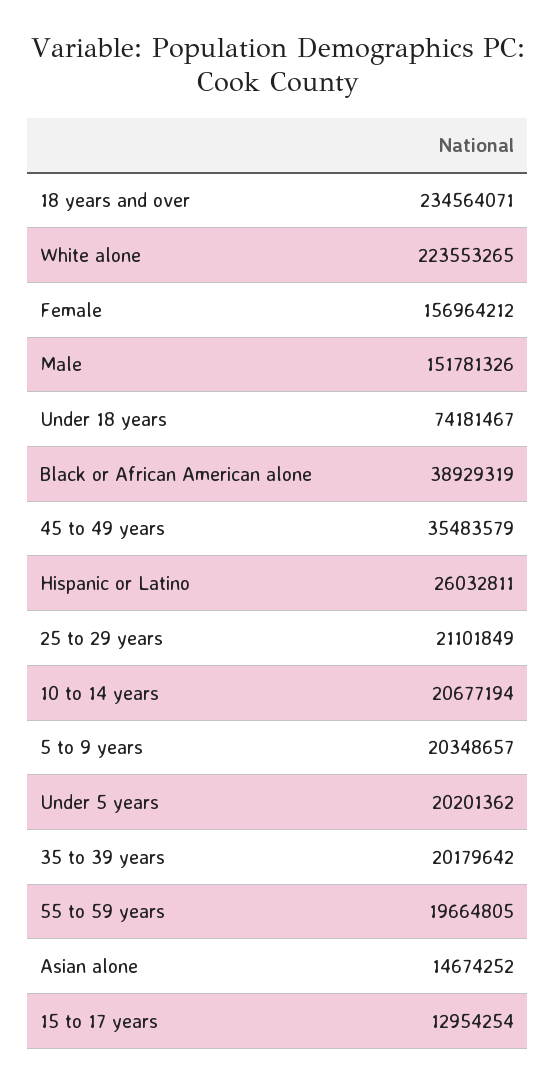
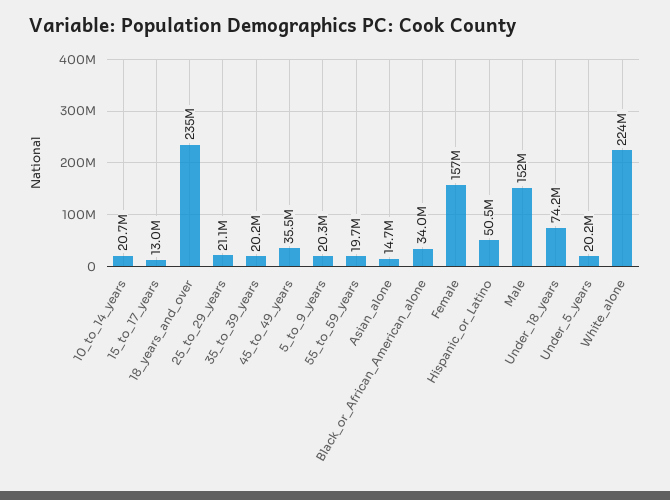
Black or African American alone: 38929319 -> 34000000
Hispanic or Latino: 26032811 -> 50500000

